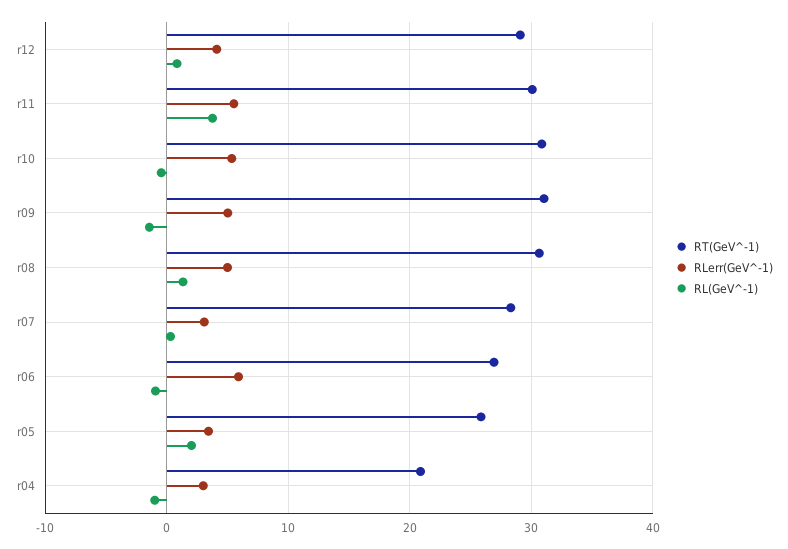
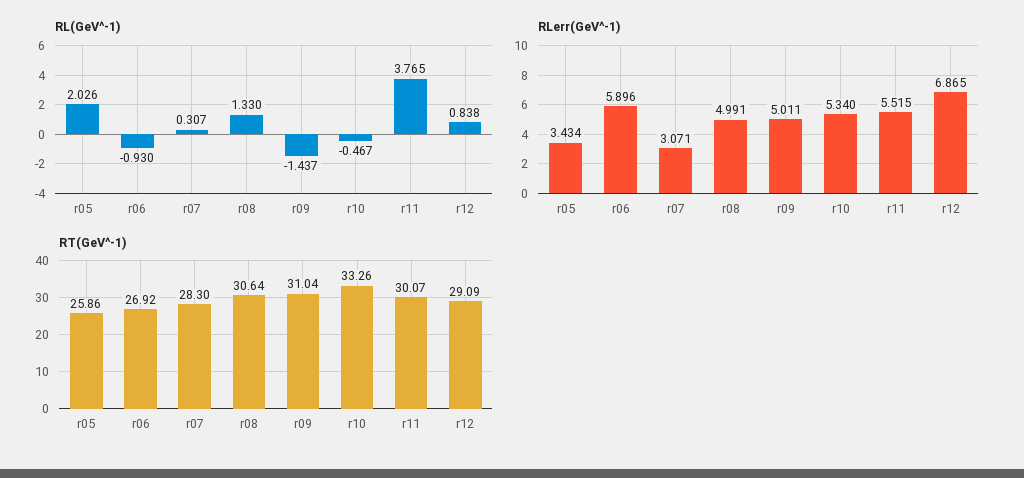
RLerr(GeV^-1), r12: 4 -> 6.865
RT(GeV^-1), r10: 31 -> 33.26
RT(GeV^-1), r04: 21 -> none
RLerr(GeV^-1), r04: 3 -> none
RL(GeV^-1), r04: -1 -> none

